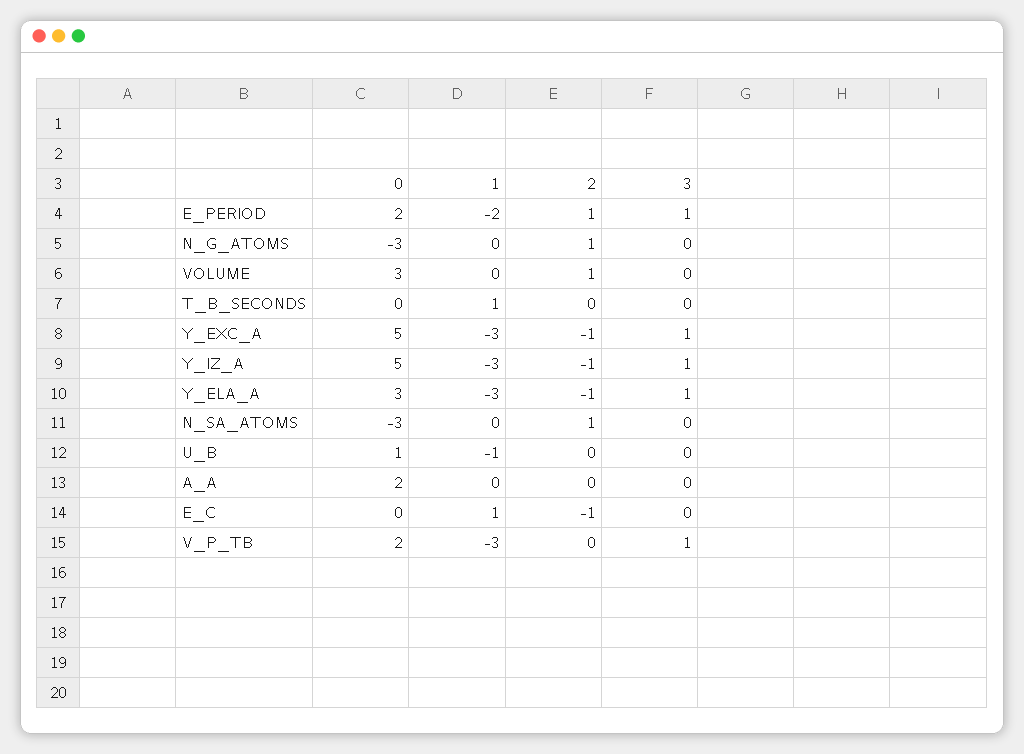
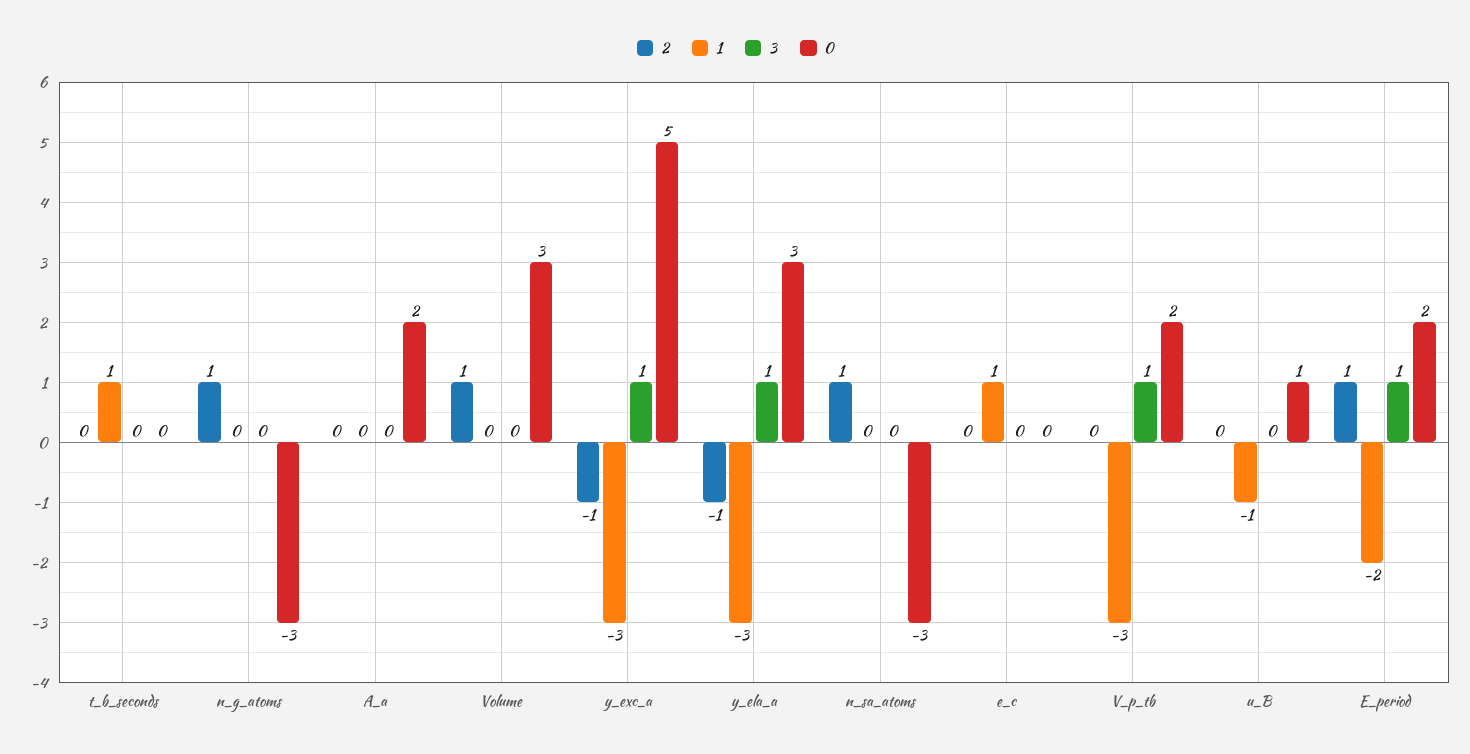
0, Y_IZ_A: 5 -> none
1, Y_IZ_A: -3 -> none
2, Y_IZ_A: -1 -> none
3, Y_IZ_A: 1 -> none
2, E_C: -1 -> 0

